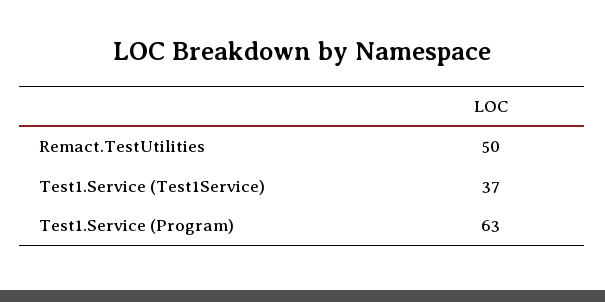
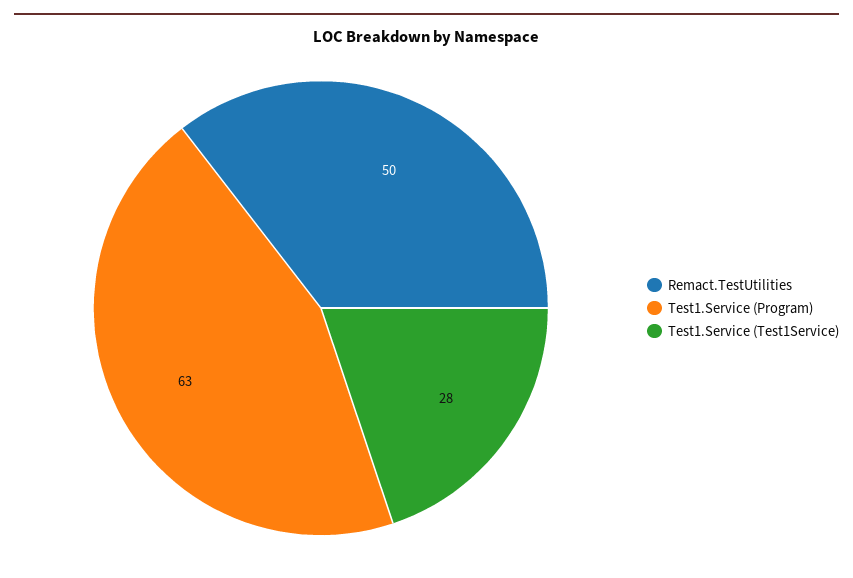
Test1.Service (Test1Service): 37 -> 28

